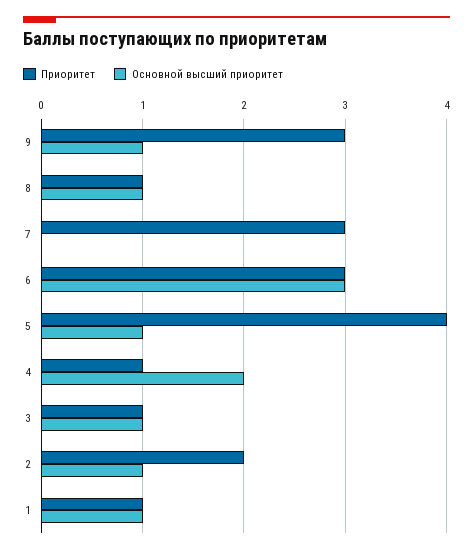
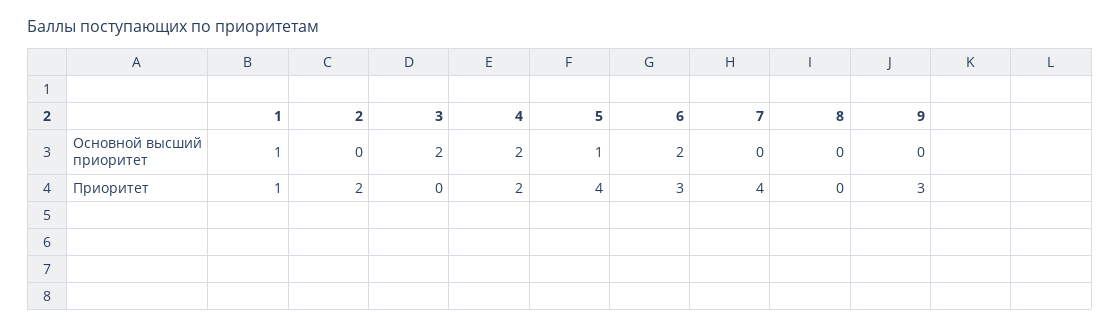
Основной высший приоритет, 9: 1 -> 0
Приоритет, 8: 1 -> 0
Основной высший приоритет, 8: 1 -> 0
Приоритет, 7: 3 -> 4
Основной высший приоритет, 6: 3 -> 2
Приоритет, 4: 1 -> 2
Приоритет, 3: 1 -> 0
Основной высший приоритет, 3: 1 -> 2
Основной высший приоритет, 2: 1 -> 0

